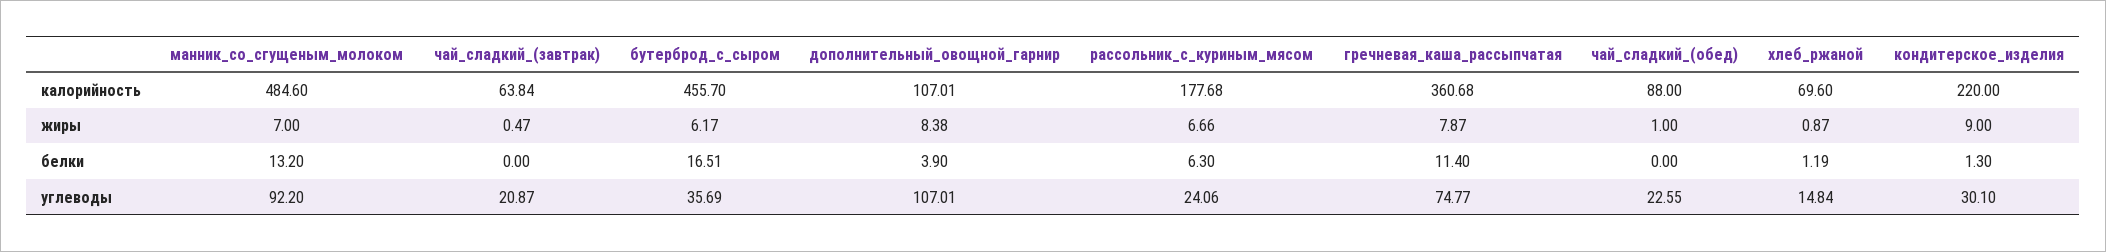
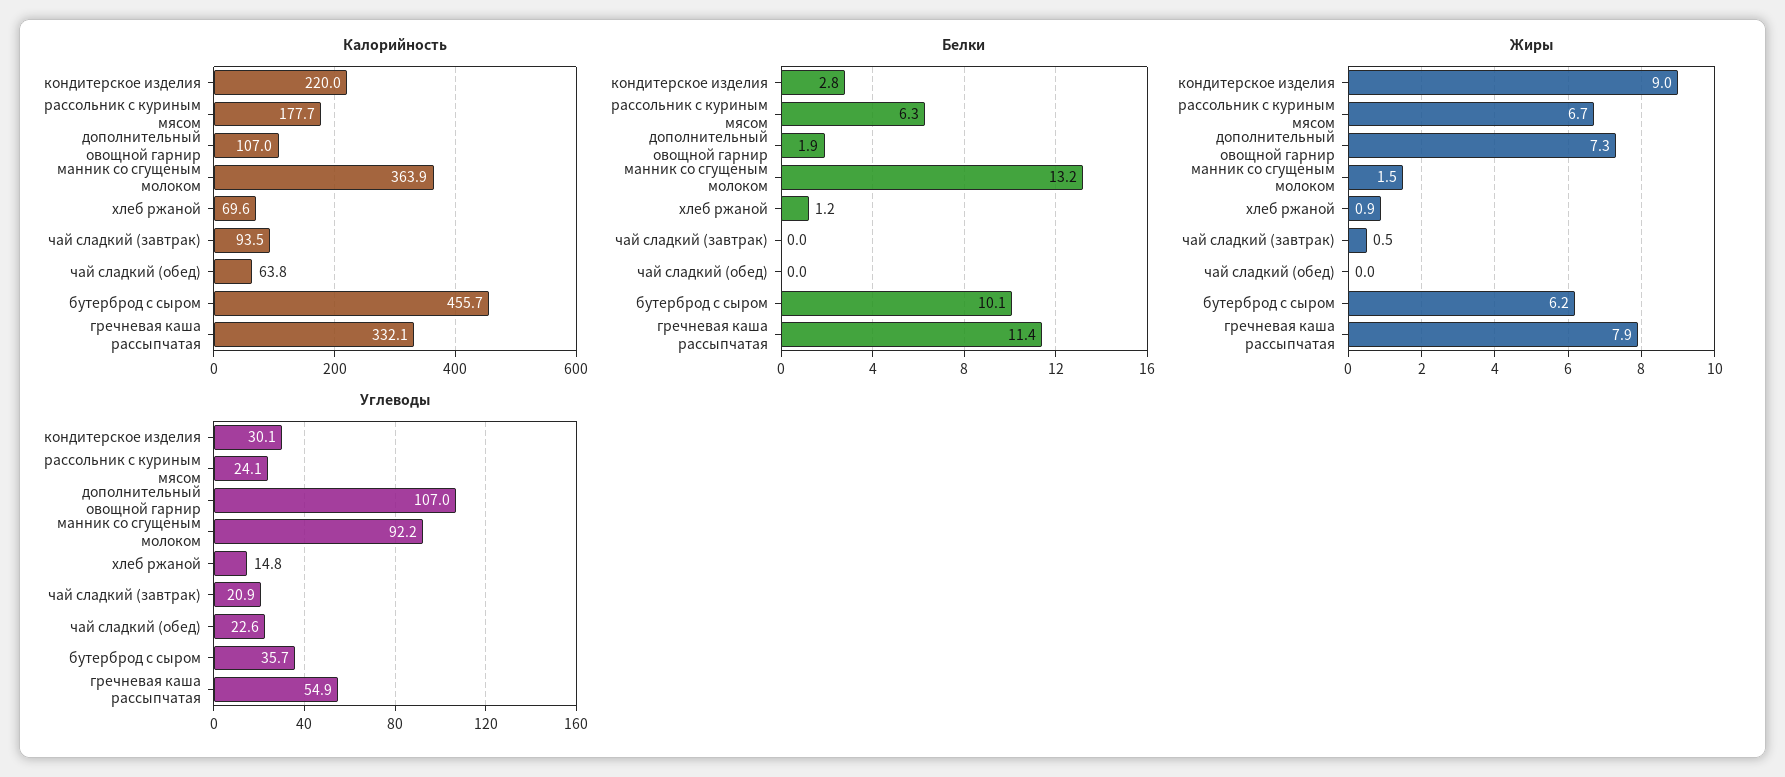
калорийность, манник_со_сгущеным_молоком: 484.6 -> 363.9
калорийность, чай_сладкий_(завтрак): 63.84 -> 93.5
калорийность, гречневая_каша_рассыпчатая: 360.68 -> 332.1
калорийность, чай_сладкий_(обед): 88 -> 63.8
жиры, манник_со_сгущеным_молоком: 7 -> 1.5
жиры, дополнительный_овощной_гарнир: 8.38 -> 7.3
жиры, чай_сладкий_(обед): 1 -> 0
белки, бутерброд_с_сыром: 16.51 -> 10.1
белки, дополнительный_овощной_гарнир: 3.9 -> 1.9
белки, кондитерское_изделия: 1.3 -> 2.8
углеводы, гречневая_каша_рассыпчатая: 74.77 -> 54.9

